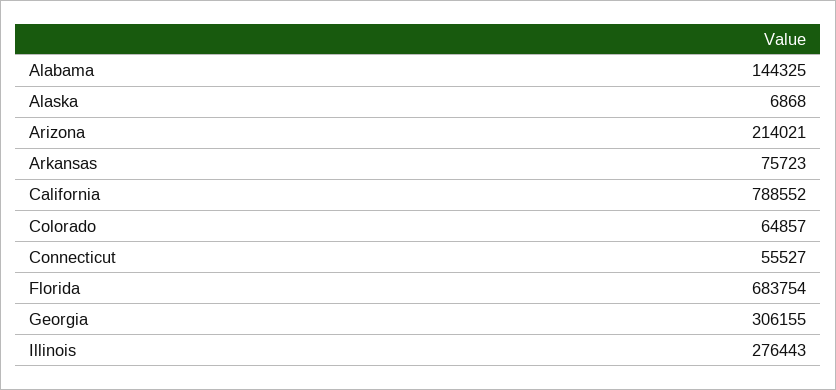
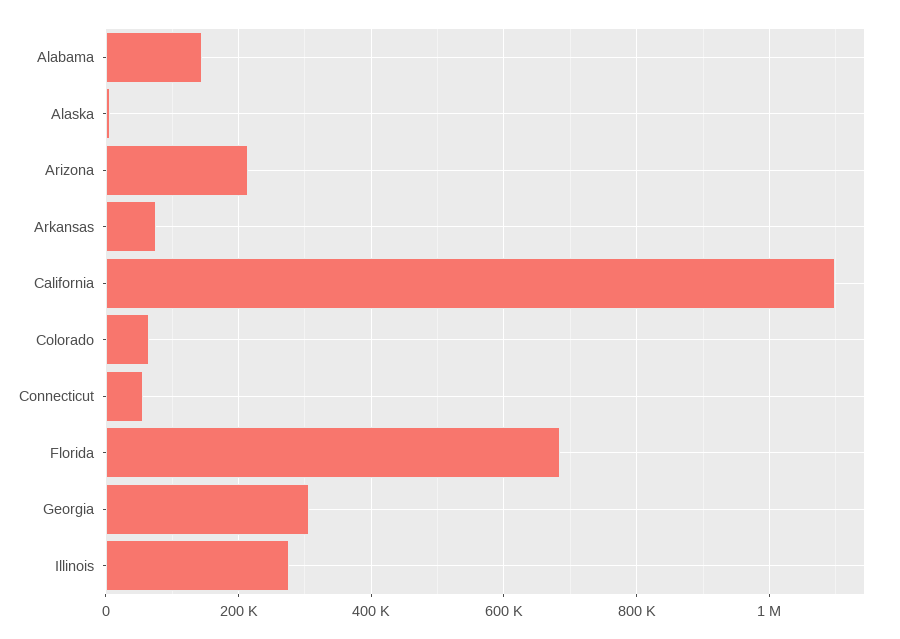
California: 788552 -> 1100000

